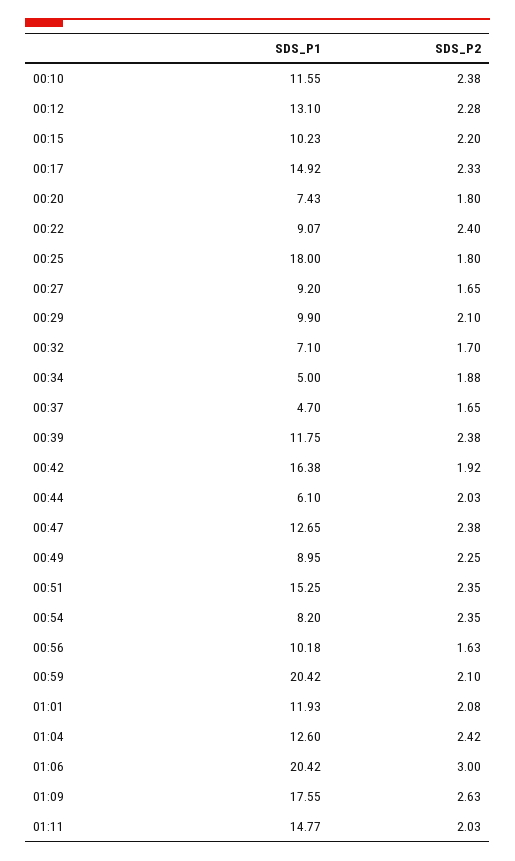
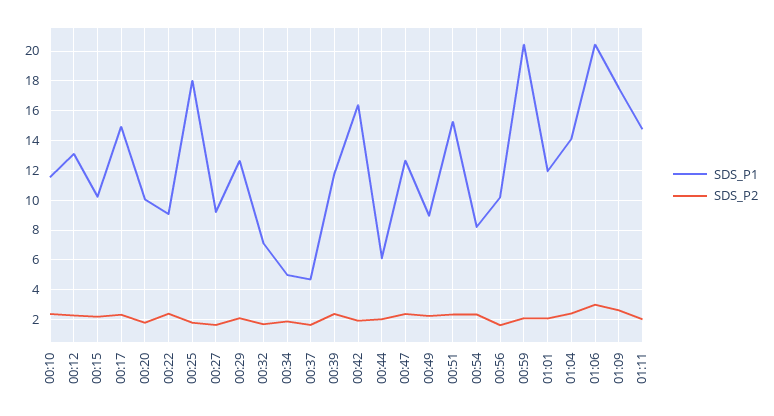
SDS_P1, 00:20: 7.43 -> 10
SDS_P1, 00:29: 9.9 -> 12.5
SDS_P1, 01:04: 12.6 -> 14

